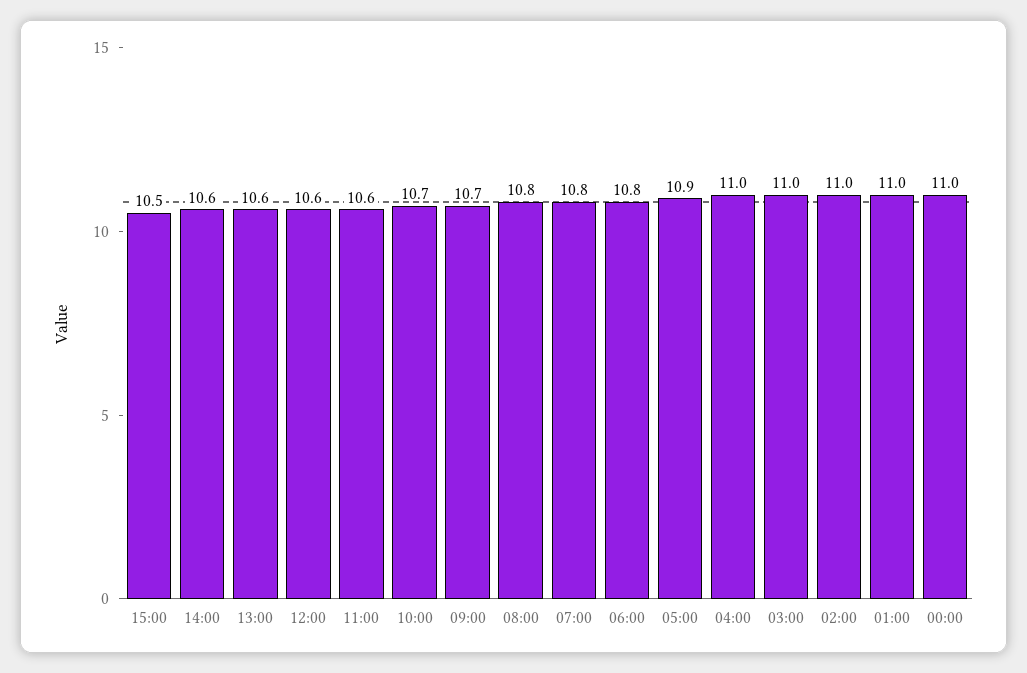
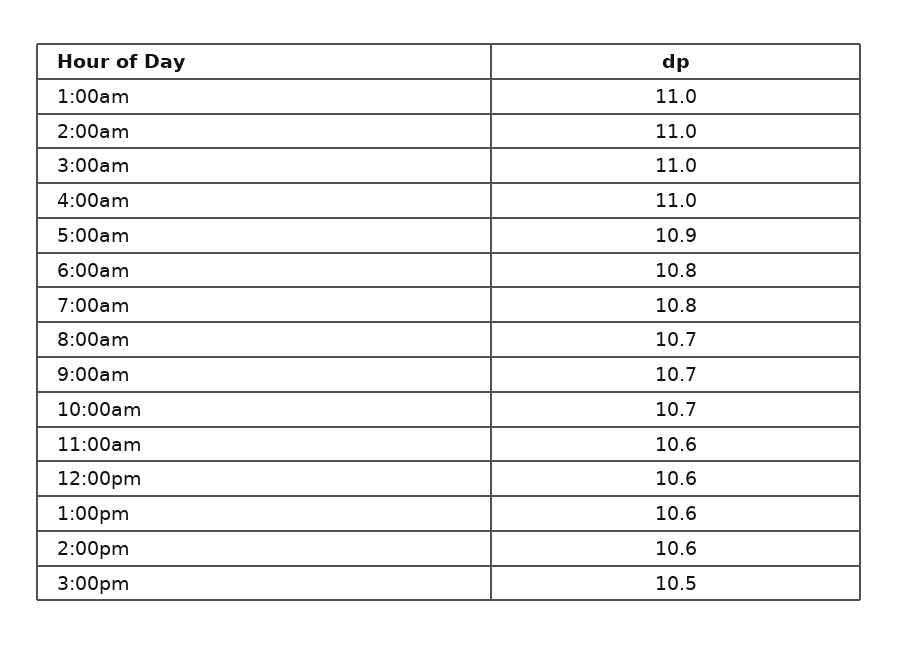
08:00: 10.8 -> 10.7
00:00: 11 -> none

